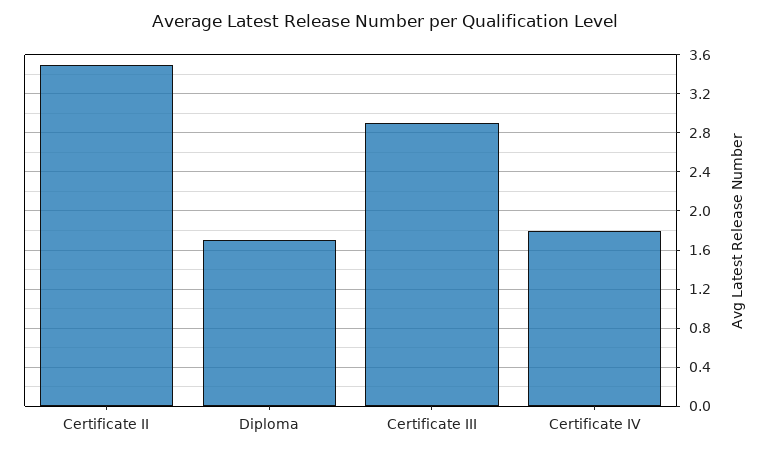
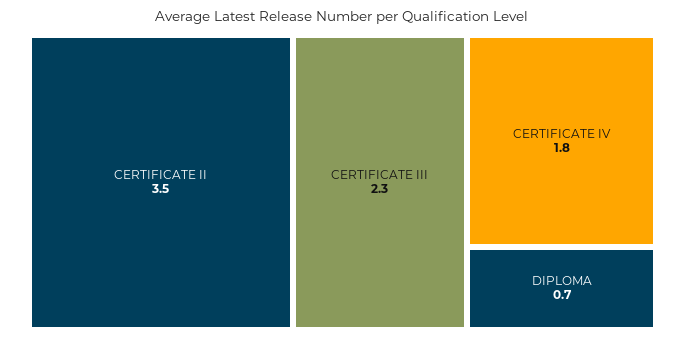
Diploma: 1.7 -> 0.7
Certificate III: 2.9 -> 2.3

